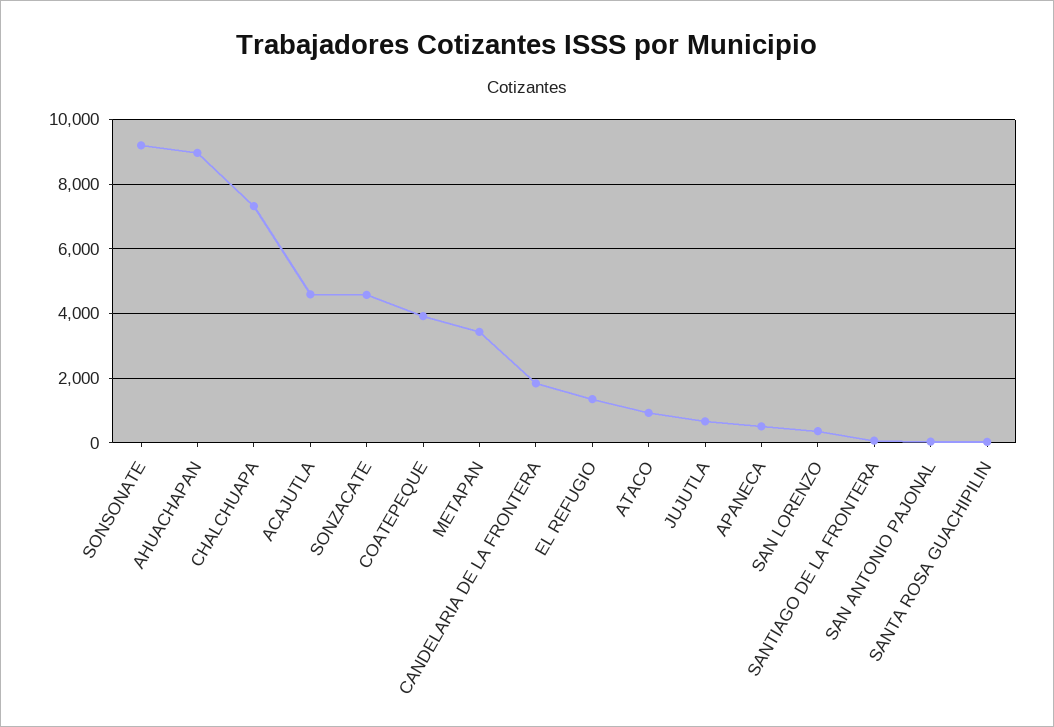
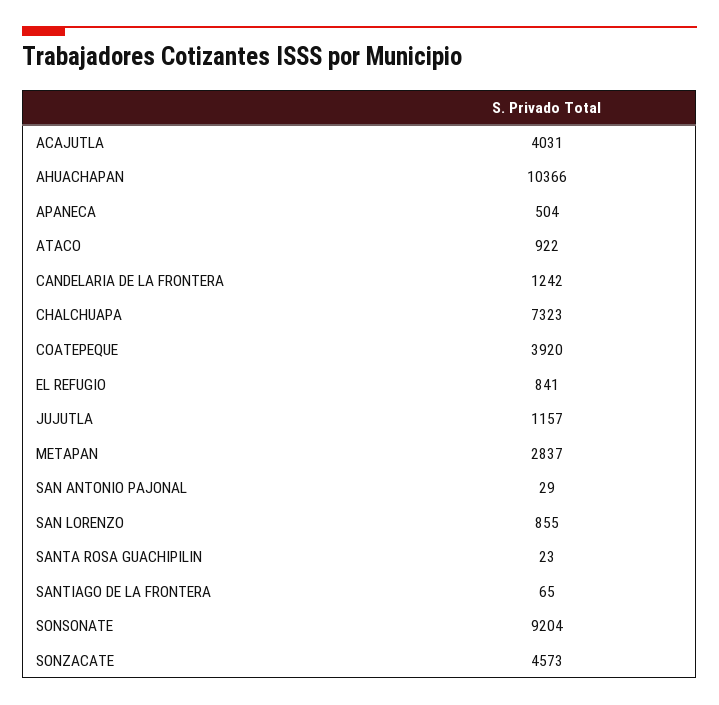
AHUACHAPAN: 9000 -> 10366
ACAJUTLA: 4600 -> 4031
METAPAN: 3400 -> 2837
CANDELARIA DE LA FRONTERA: 1800 -> 1242
EL REFUGIO: 1400 -> 841
JUJUTLA: 600 -> 1157
SAN LORENZO: 400 -> 855

